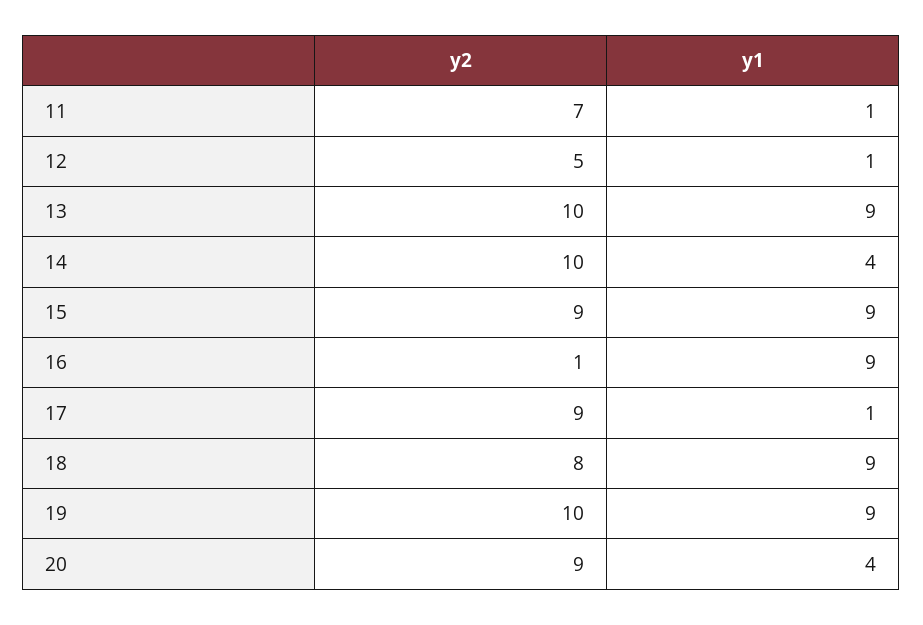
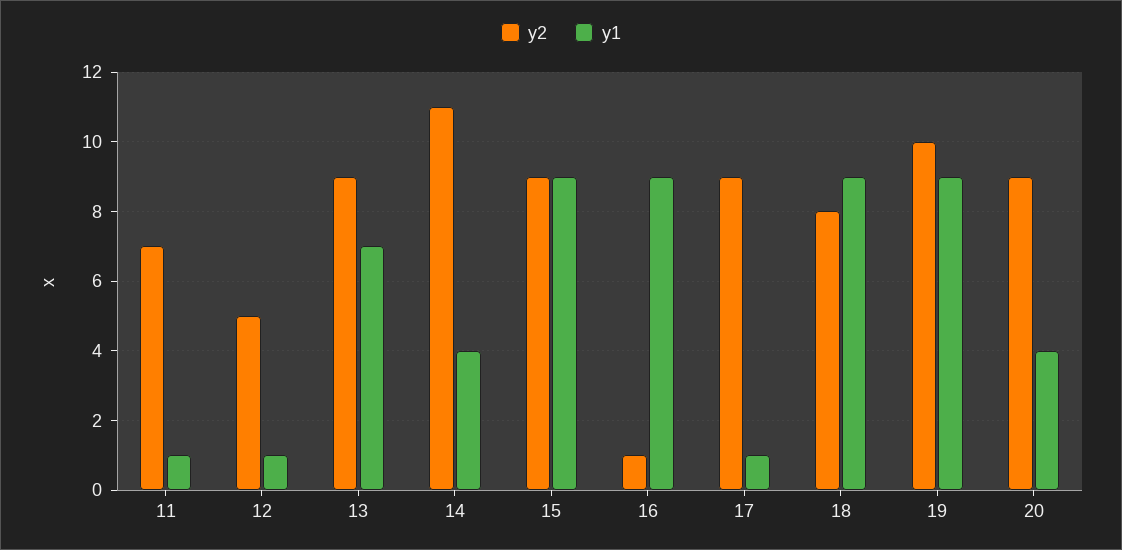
y2, 13: 10 -> 9
y1, 13: 9 -> 7
y2, 14: 10 -> 11

